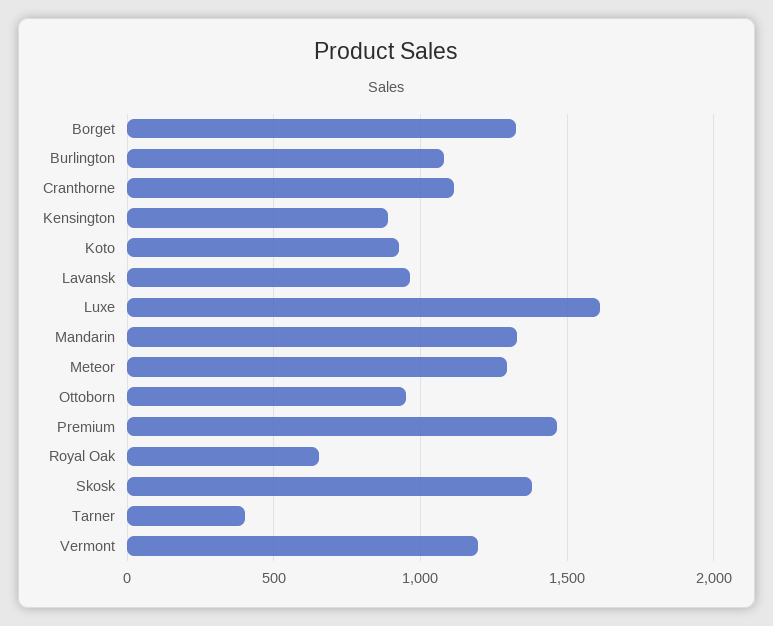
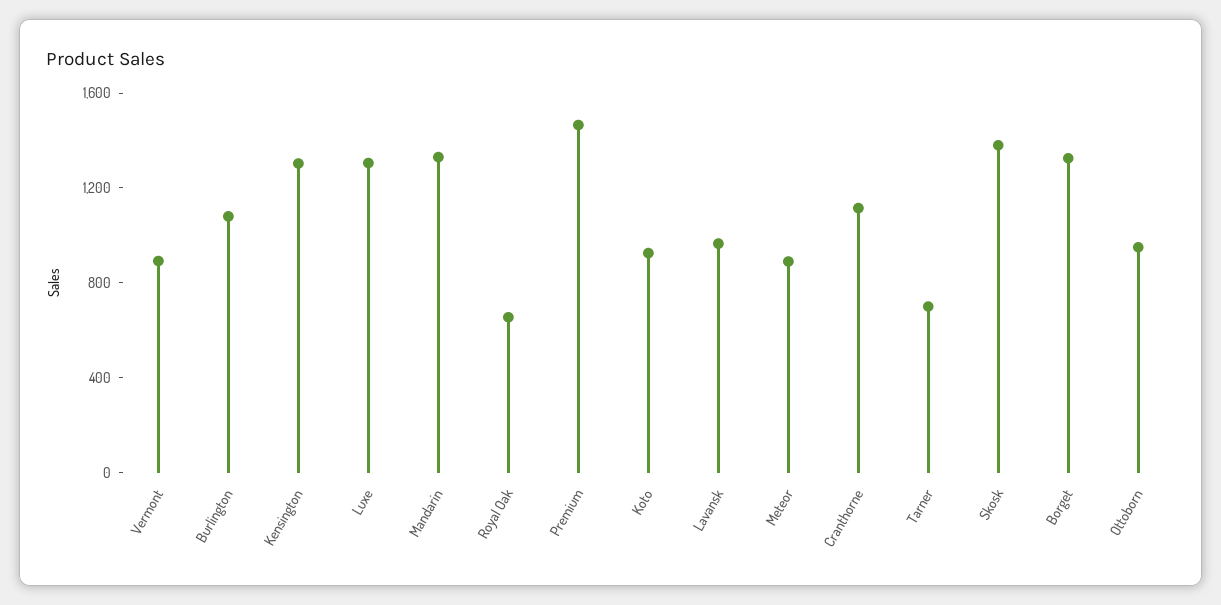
Kensington: 900 -> 1300
Luxe: 1600 -> 1300
Meteor: 1300 -> 900
Tarner: 400 -> 700
Vermont: 1200 -> 900

